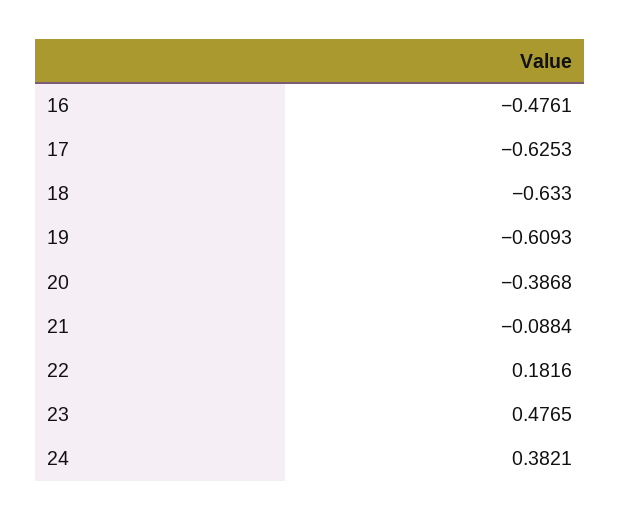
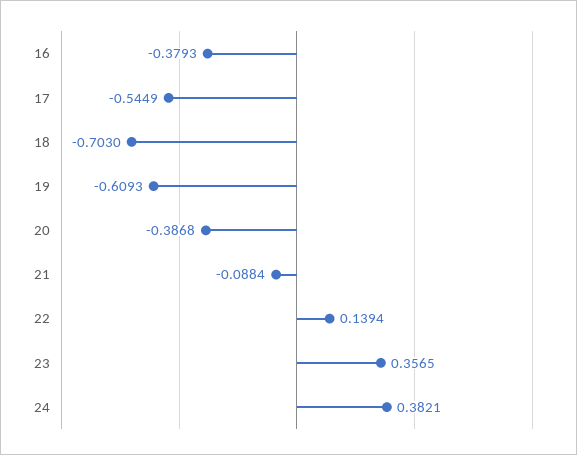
16: -0.4761 -> -0.3793
17: -0.6253 -> -0.5449
18: -0.633 -> -0.703
22: 0.1816 -> 0.1394
23: 0.4765 -> 0.3565

